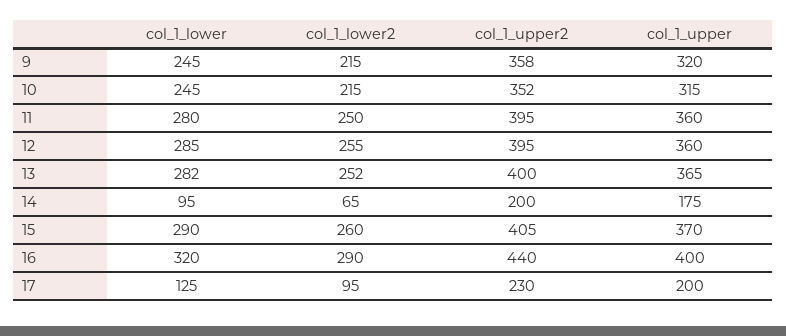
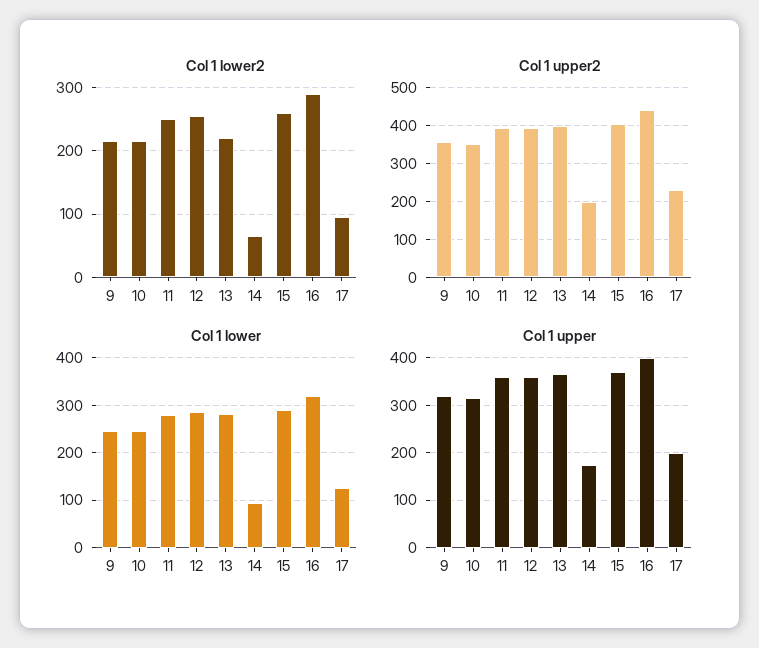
col_1_lower2, 13: 252 -> 220

